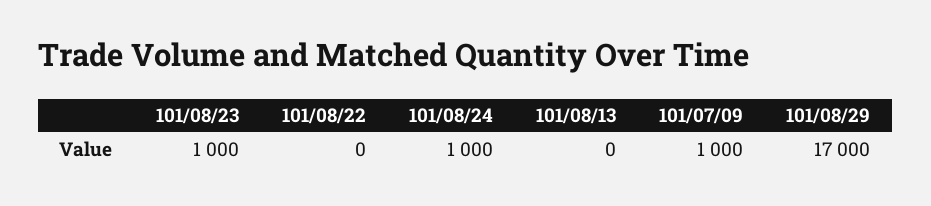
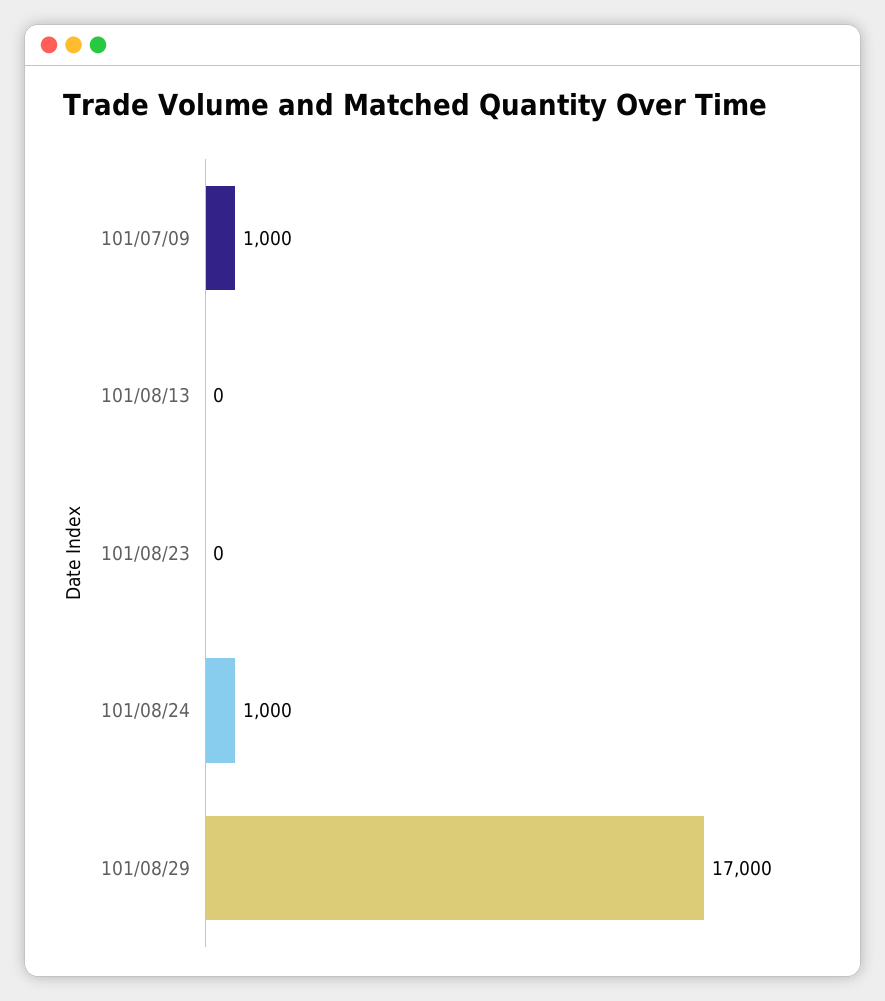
101/08/23: 1000 -> 0
101/08/22: 0 -> none

